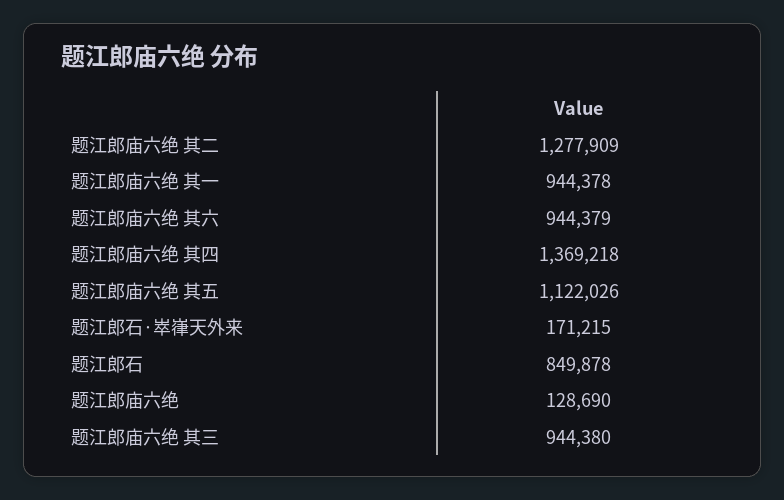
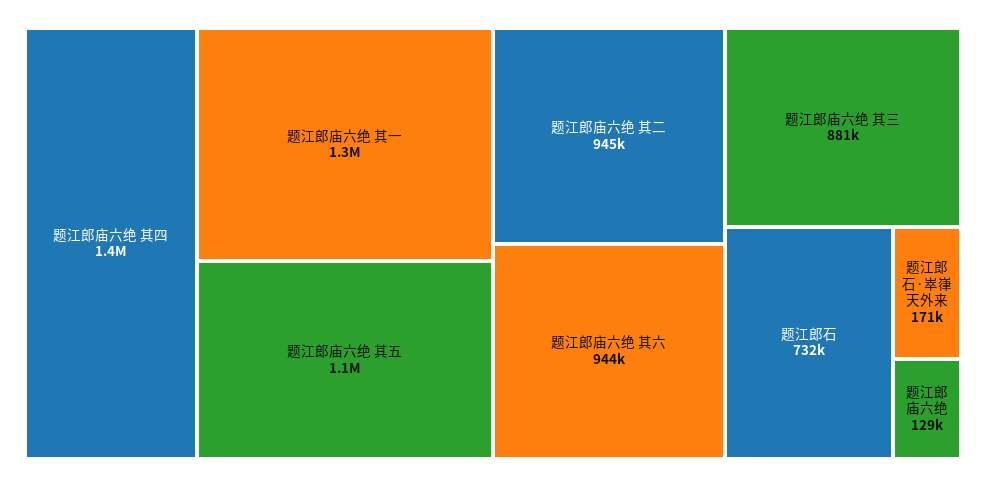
题江郎庙六绝 其二: 1277909 -> 945000
题江郎庙六绝 其一: 944378 -> 1300000
题江郎石: 849878 -> 732000
题江郎庙六绝 其三: 944380 -> 881000

